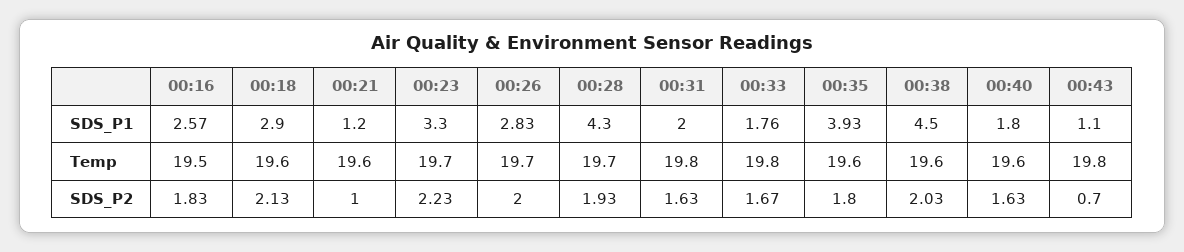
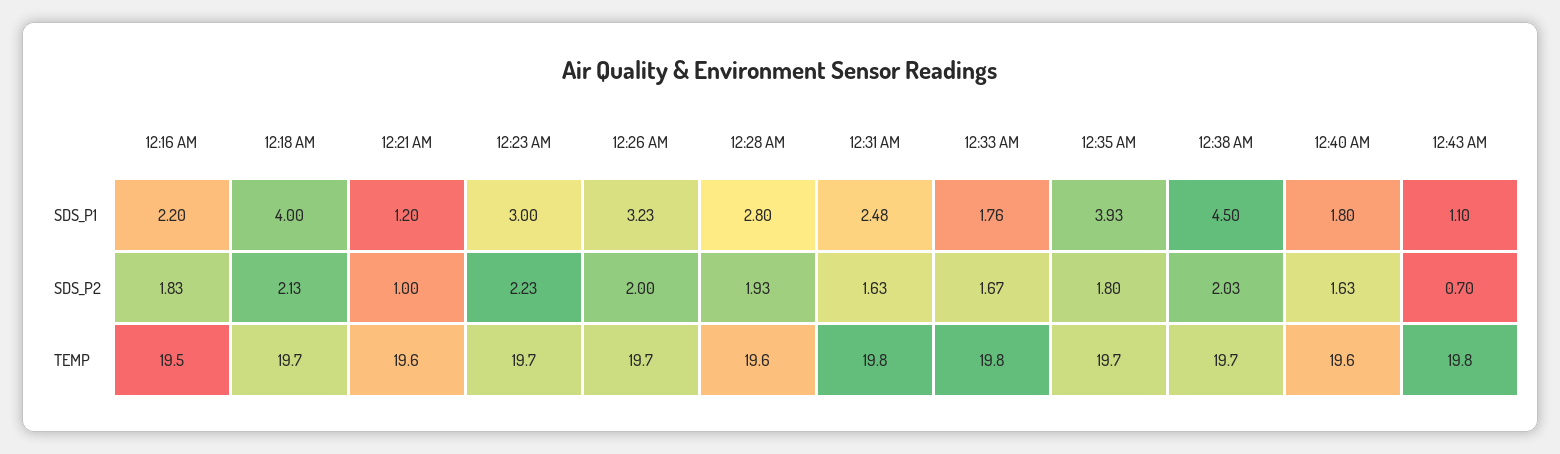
00:16, SDS_P1: 2.57 -> 2.2
00:18, SDS_P1: 2.9 -> 4
00:23, SDS_P1: 3.3 -> 3
00:26, SDS_P1: 2.83 -> 3.23
00:28, SDS_P1: 4.3 -> 2.8
00:31, SDS_P1: 2 -> 2.48
00:18, Temp: 19.6 -> 19.7
00:28, Temp: 19.7 -> 19.6
00:35, Temp: 19.6 -> 19.7
00:38, Temp: 19.6 -> 19.7

